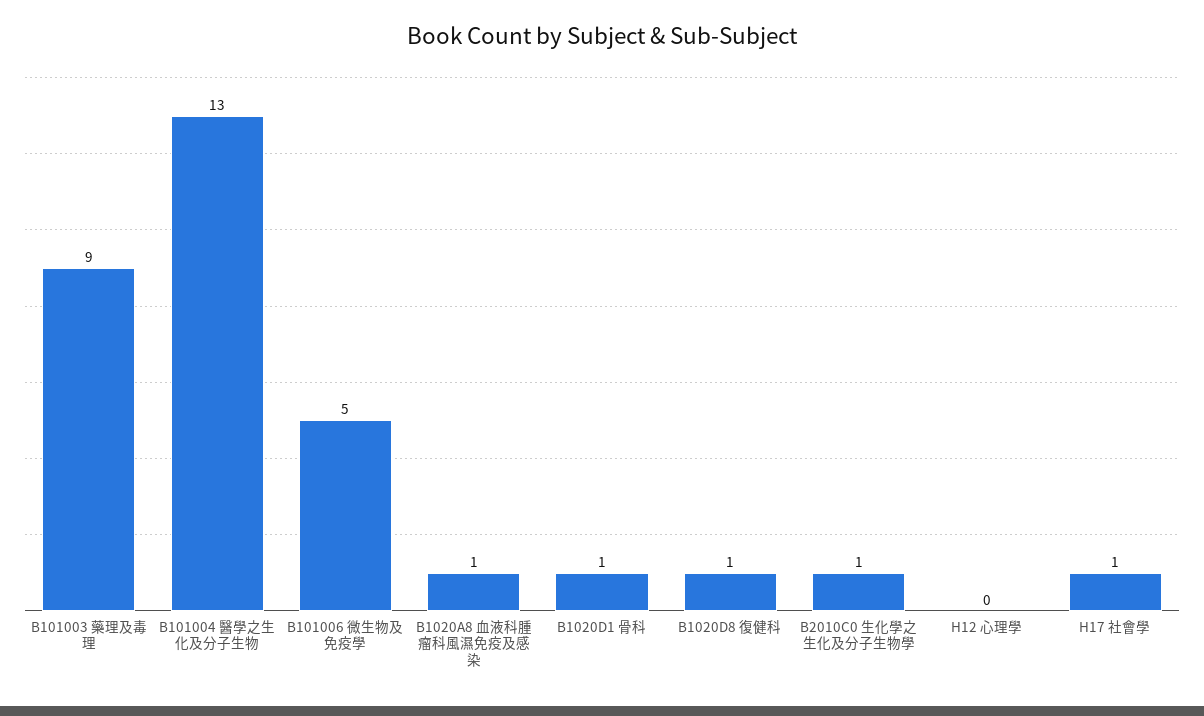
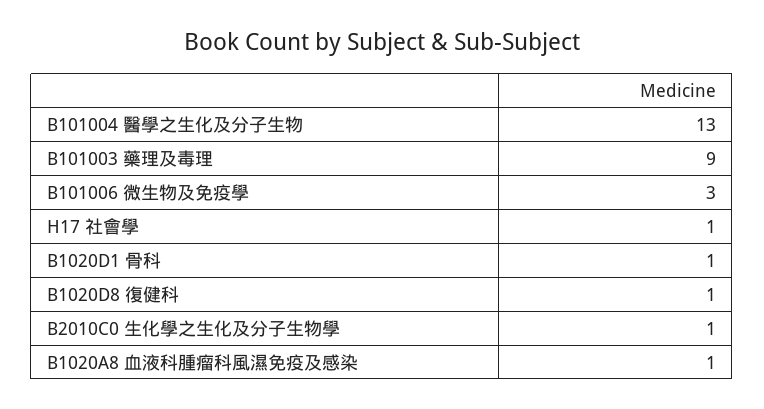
B101006 微生物及免疫學: 5 -> 3
H12 心理學: 0 -> none

